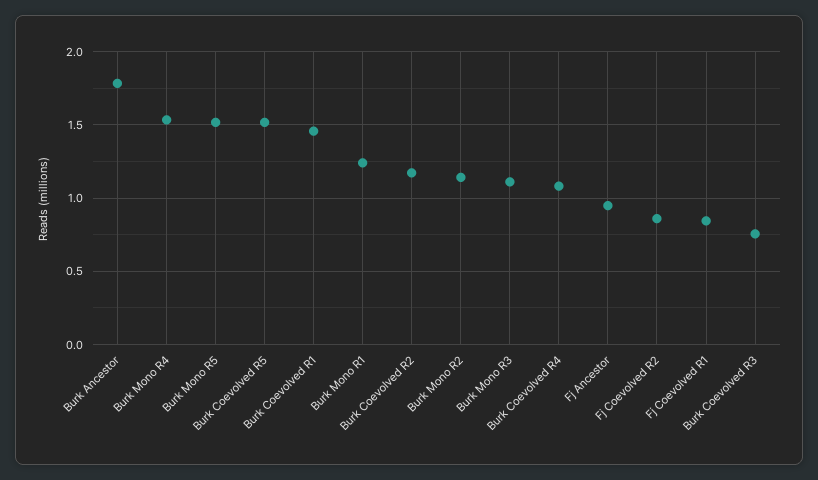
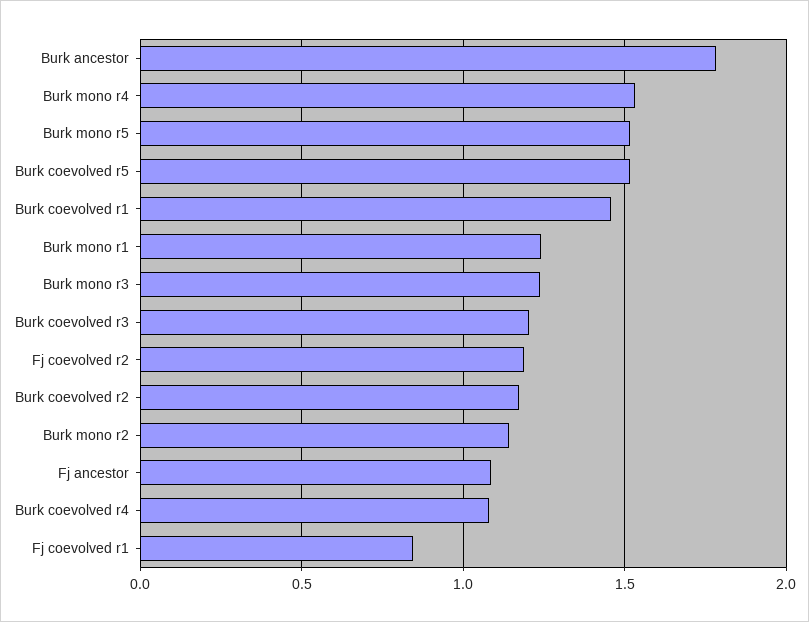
Burk Mono R3: 1.1 -> 1.25
Fj Ancestor: 0.95 -> 1.1
Fj Coevolved R2: 0.85 -> 1.2
Burk Coevolved R3: 0.75 -> 1.2

